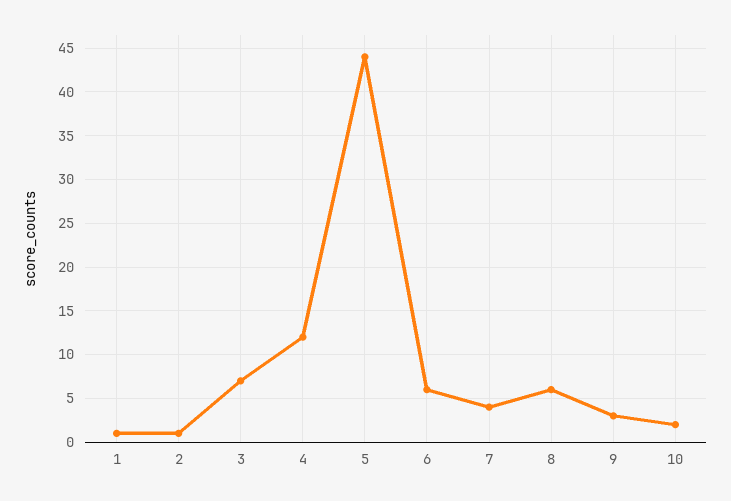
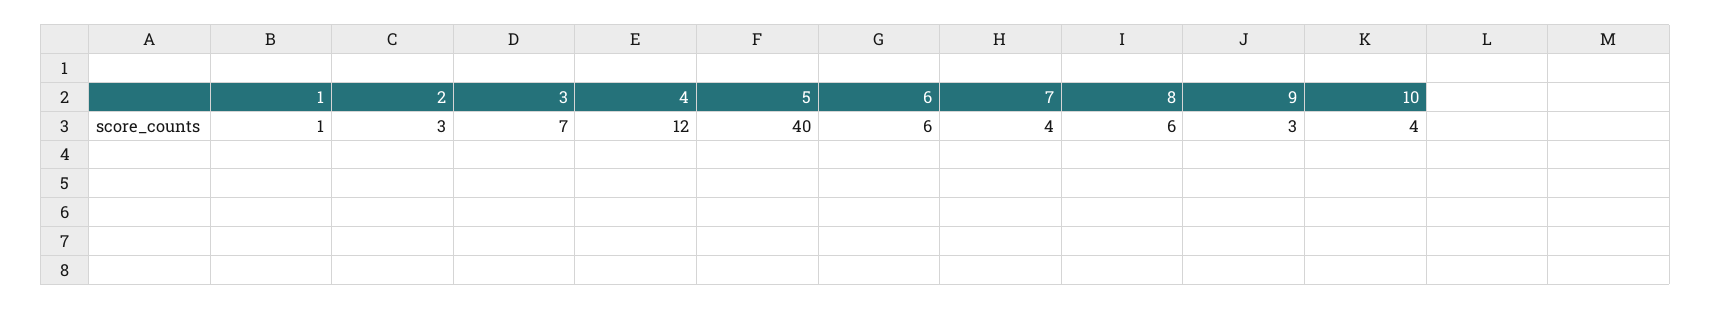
2: 1 -> 3
5: 44 -> 40
10: 2 -> 4

